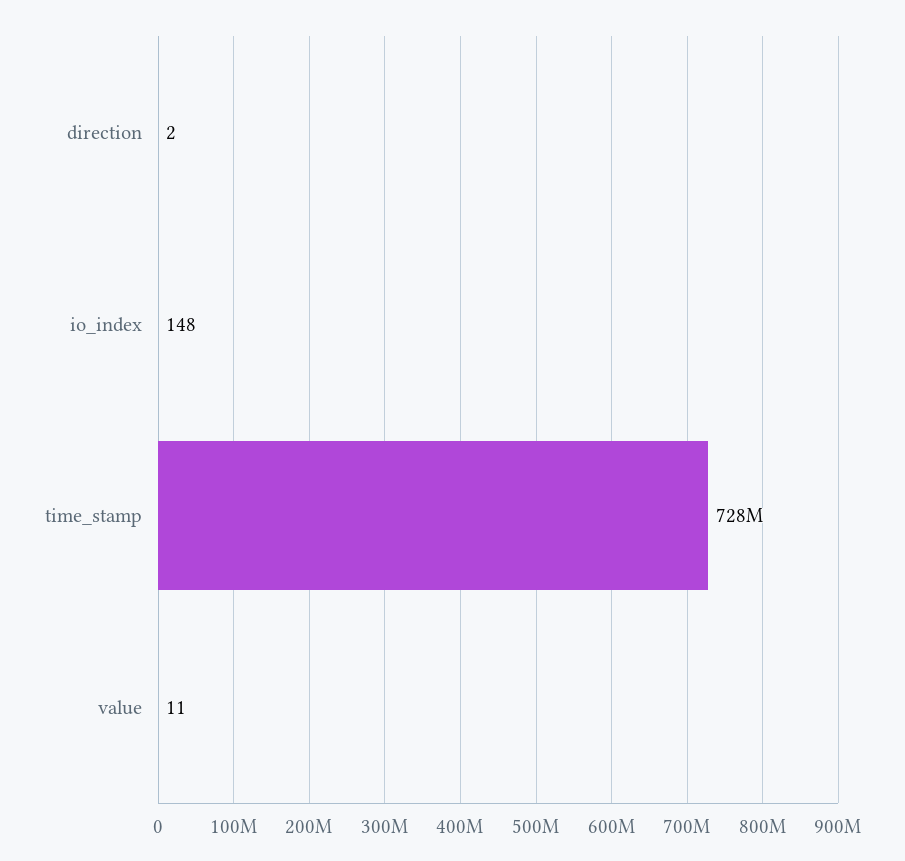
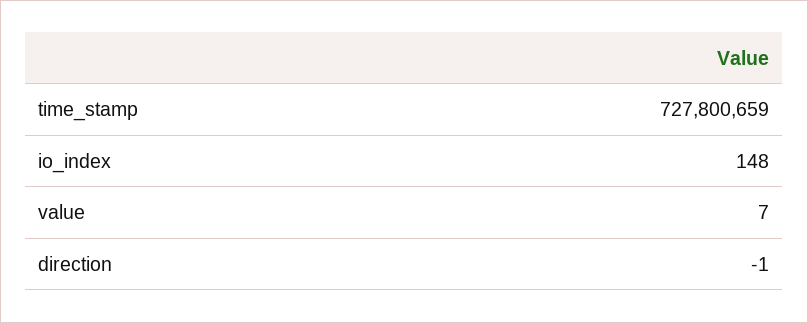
direction: 2 -> -1
value: 11 -> 7

